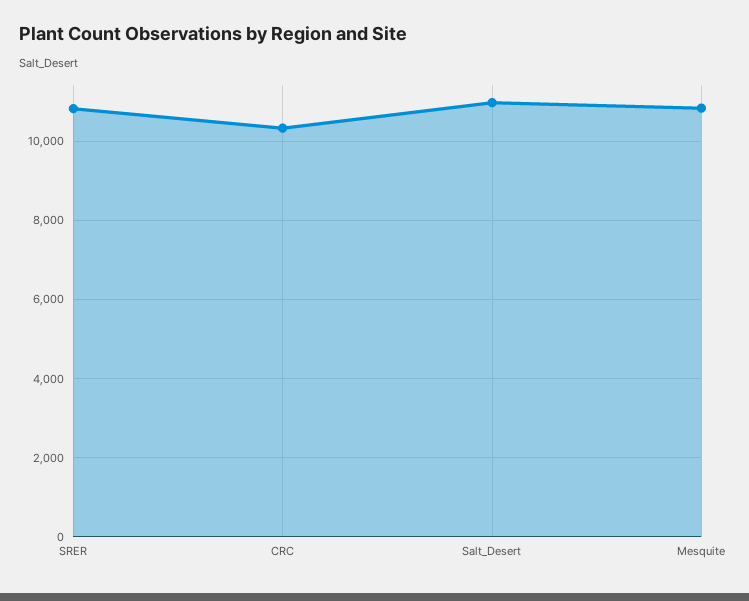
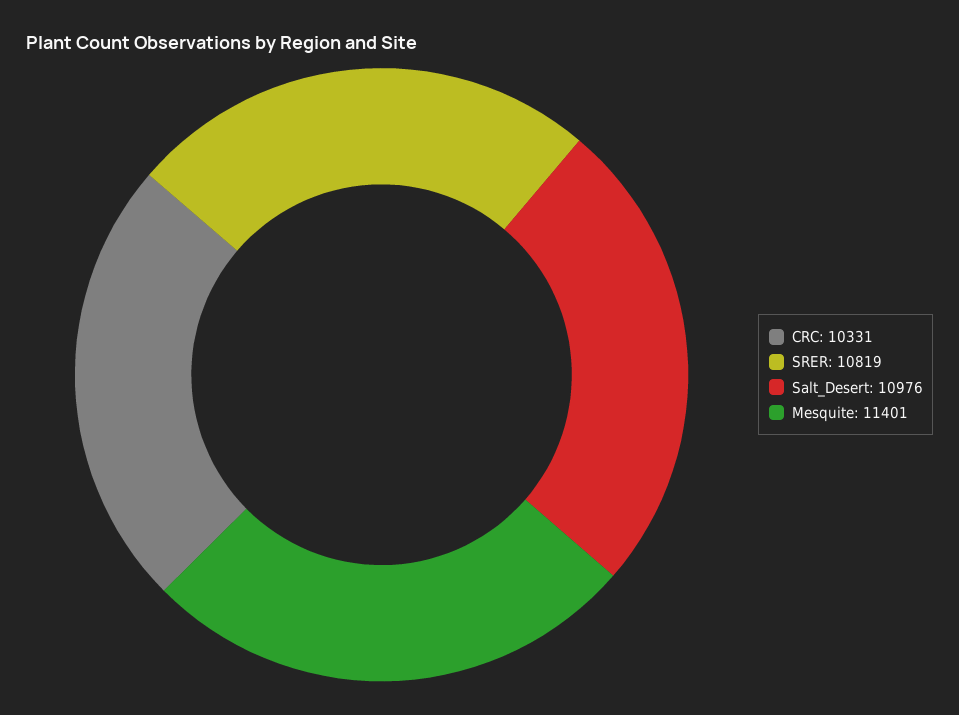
Mesquite: 10800 -> 11401

